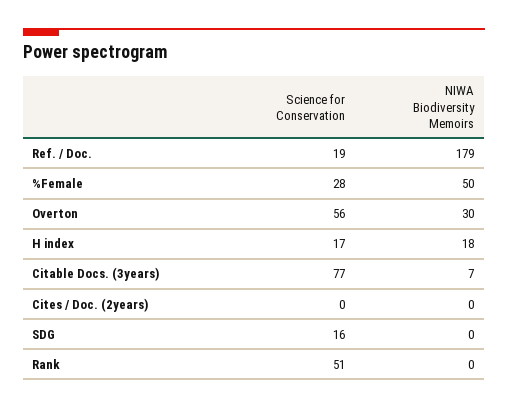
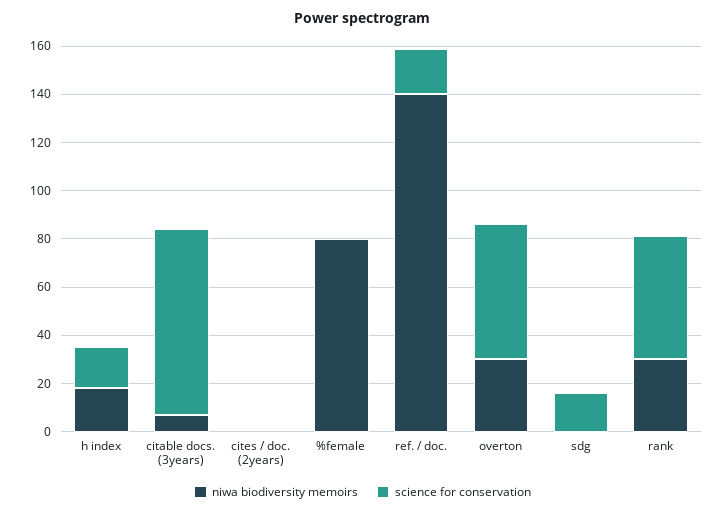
NIWA Biodiversity Memoirs, Ref. / Doc.: 179 -> 140
Science for Conservation, %Female: 28 -> 0
NIWA Biodiversity Memoirs, %Female: 50 -> 80
NIWA Biodiversity Memoirs, Rank: 0 -> 30

